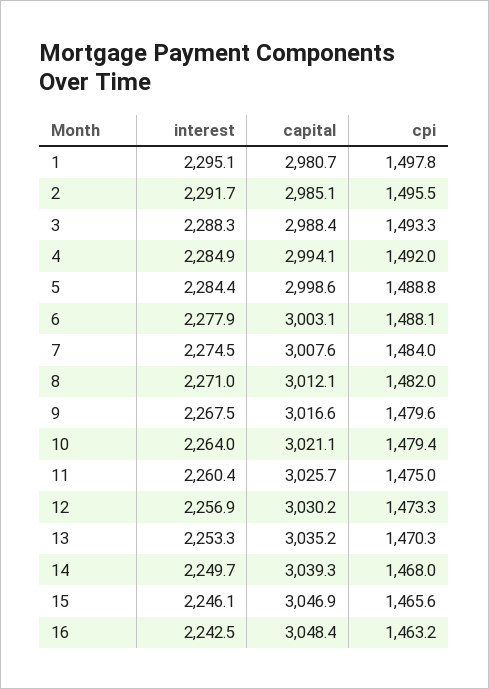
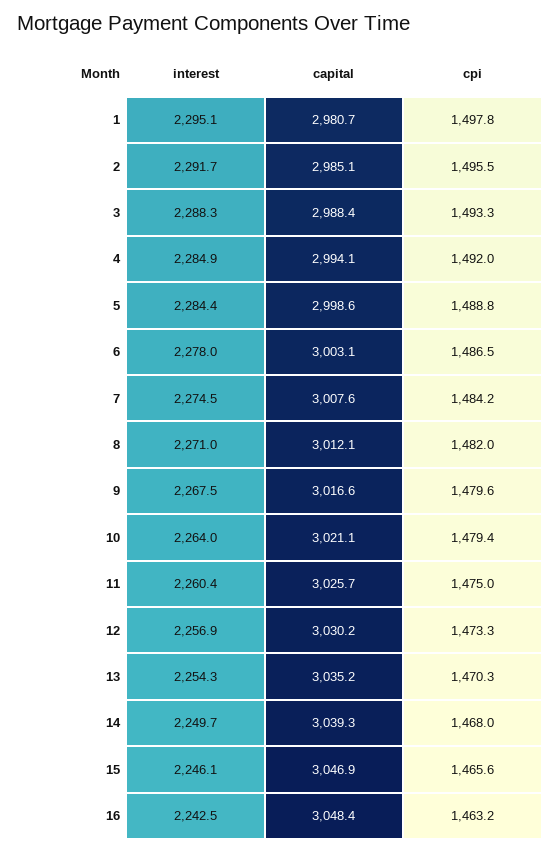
interest, 6: 2277.9 -> 2278
cpi, 6: 1488.1 -> 1486.5
cpi, 7: 1484 -> 1484.2
interest, 13: 2253.3 -> 2254.3

